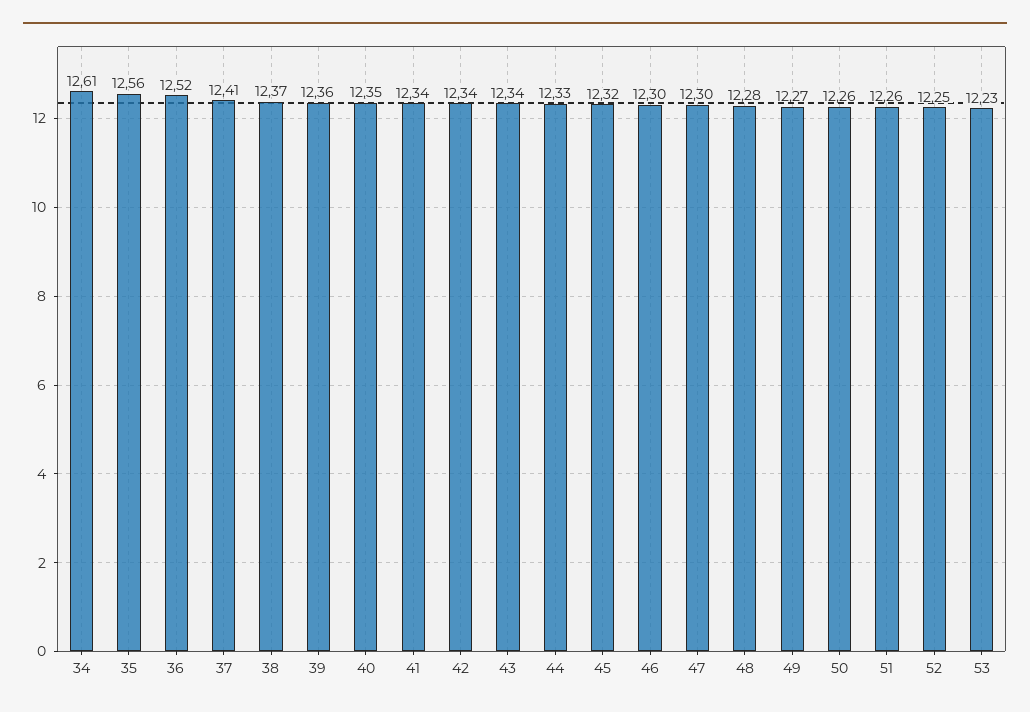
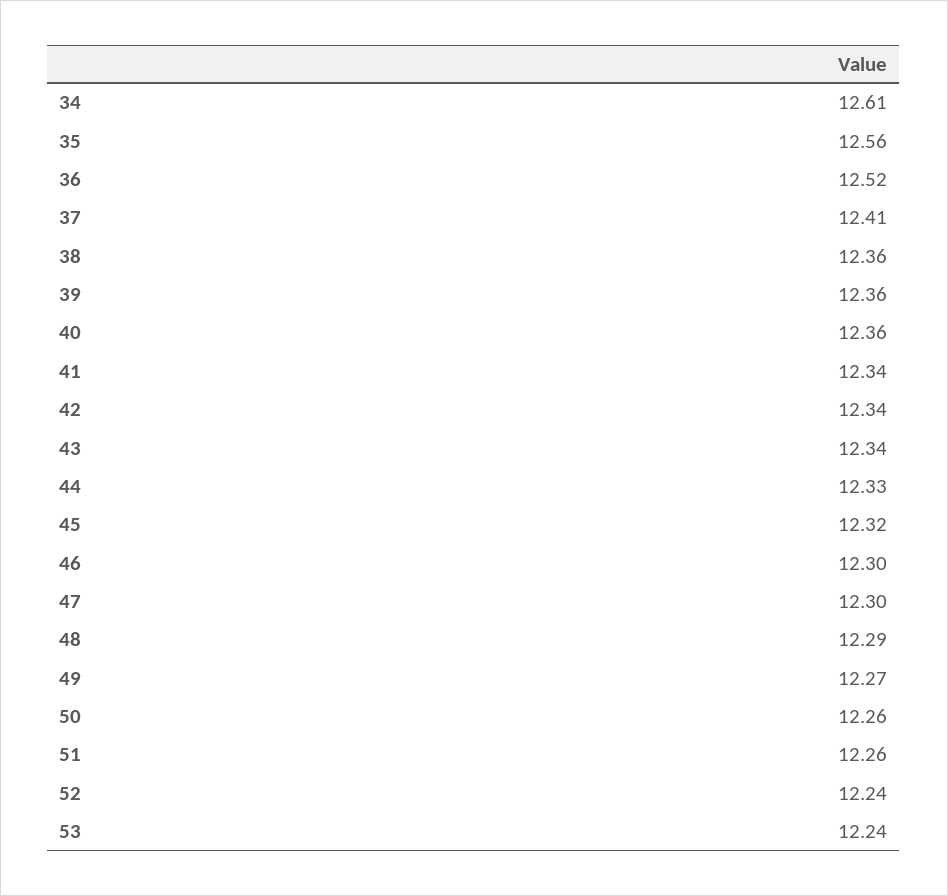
38: 12.37 -> 12.36
40: 12.35 -> 12.36
48: 12.28 -> 12.29
52: 12.25 -> 12.24
53: 12.23 -> 12.24

